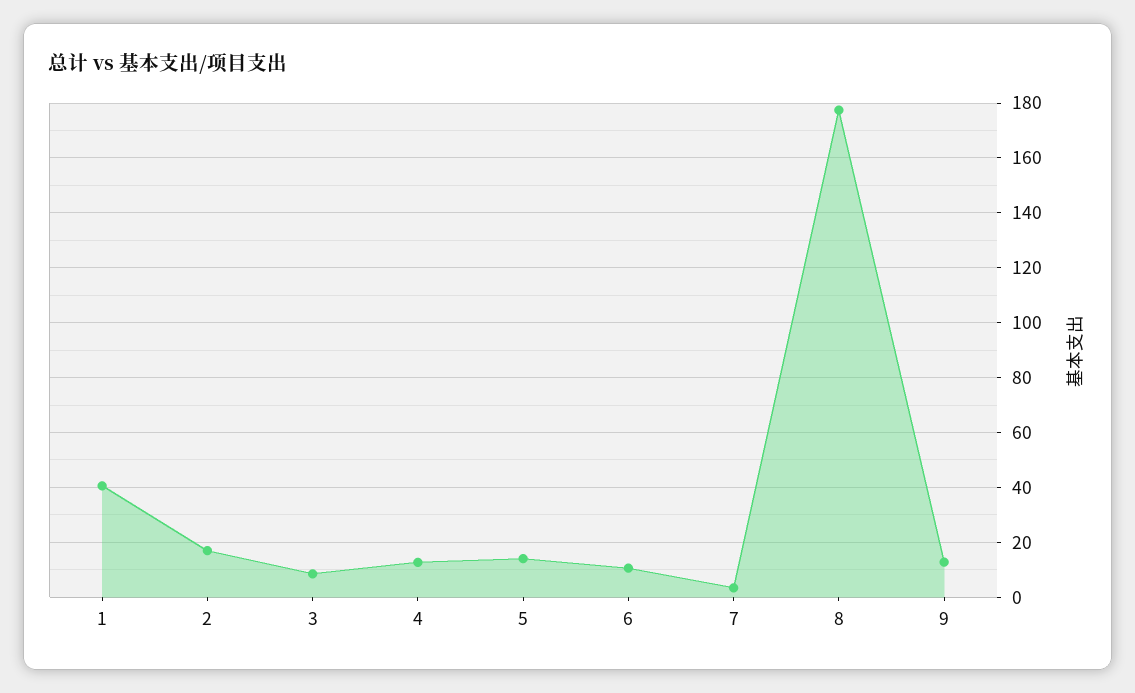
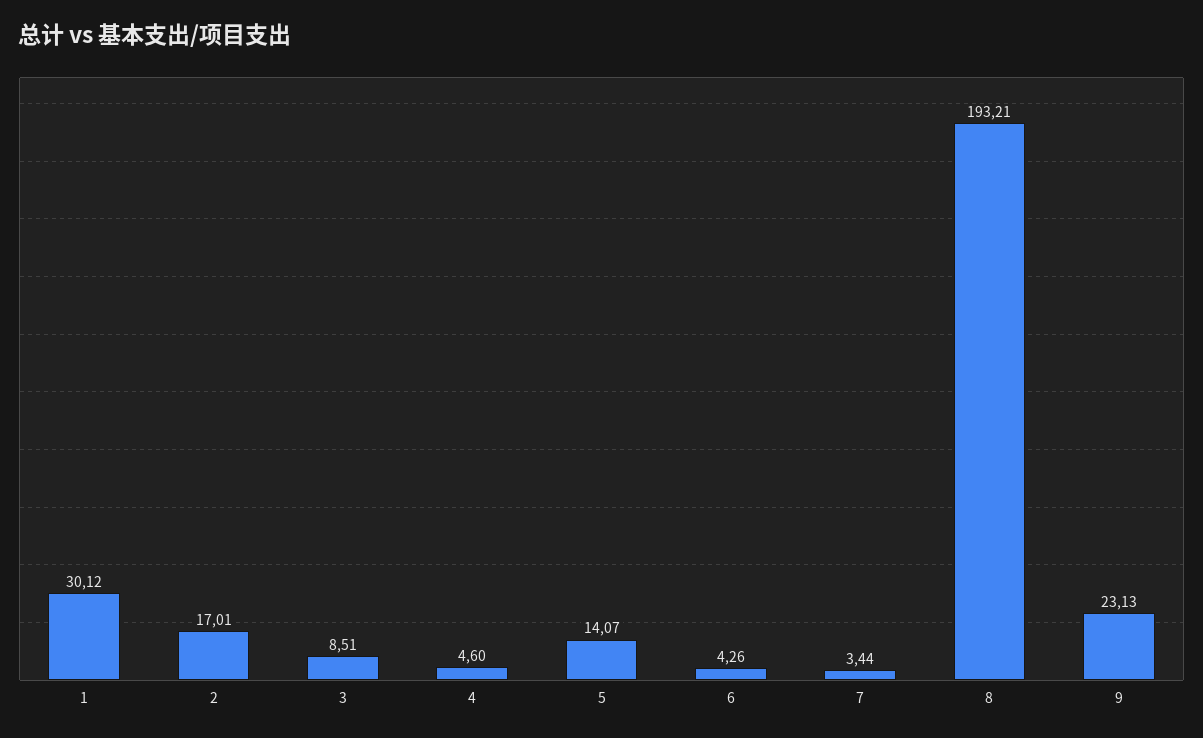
1: 40 -> 30.12
4: 12.5 -> 4.6
6: 10 -> 4.26
8: 177.5 -> 193.21
9: 12.5 -> 23.13

